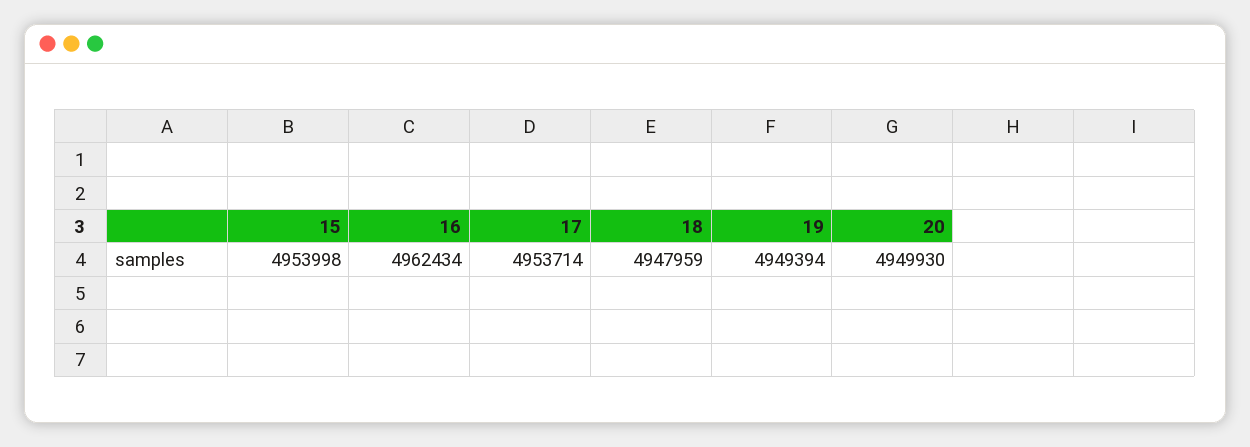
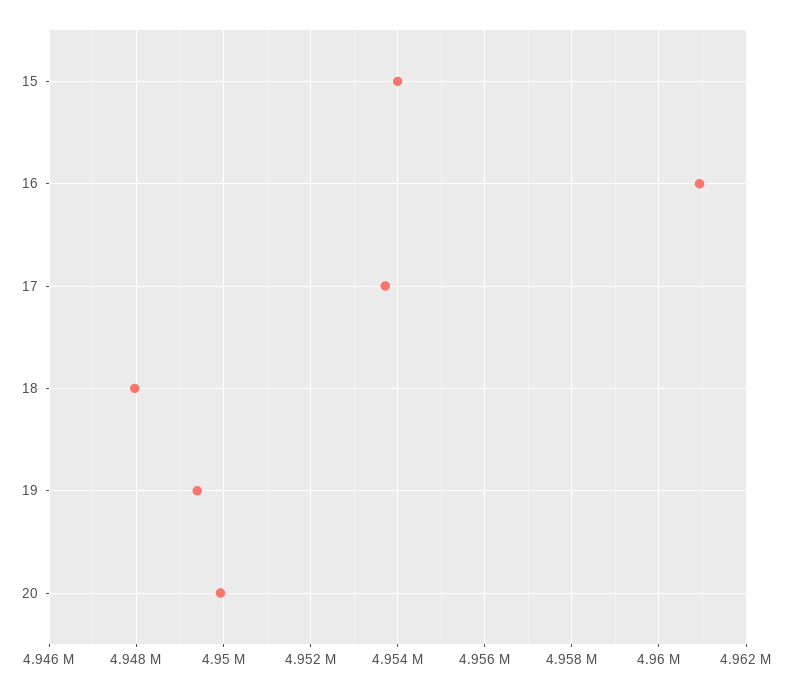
16: 4962434 -> 4961000

